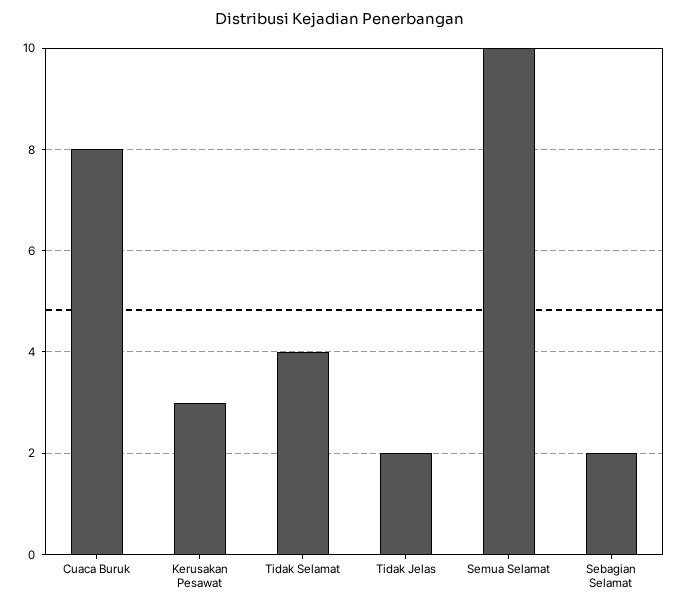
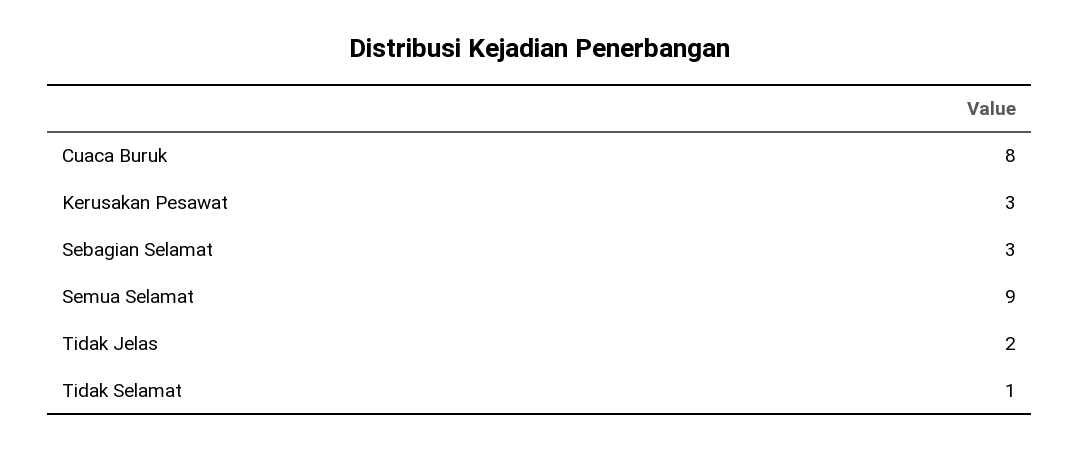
Tidak Selamat: 4 -> 1
Semua Selamat: 10 -> 9
Sebagian Selamat: 2 -> 3

